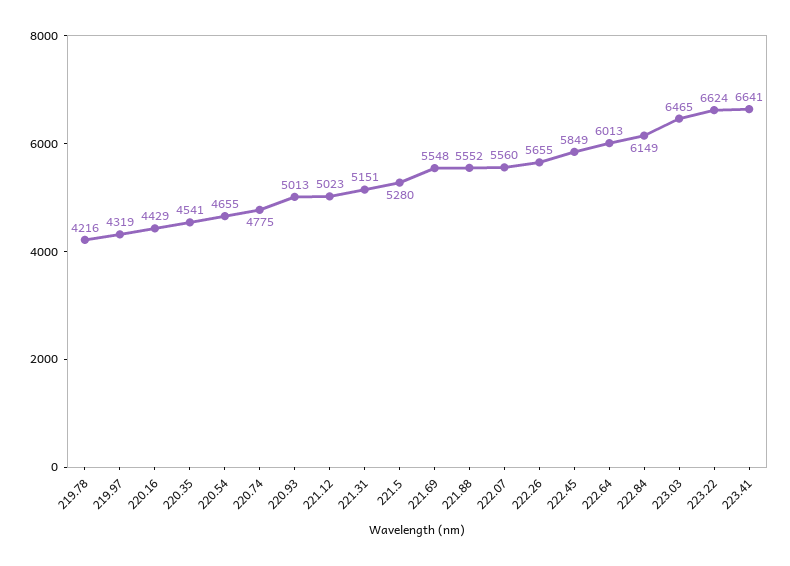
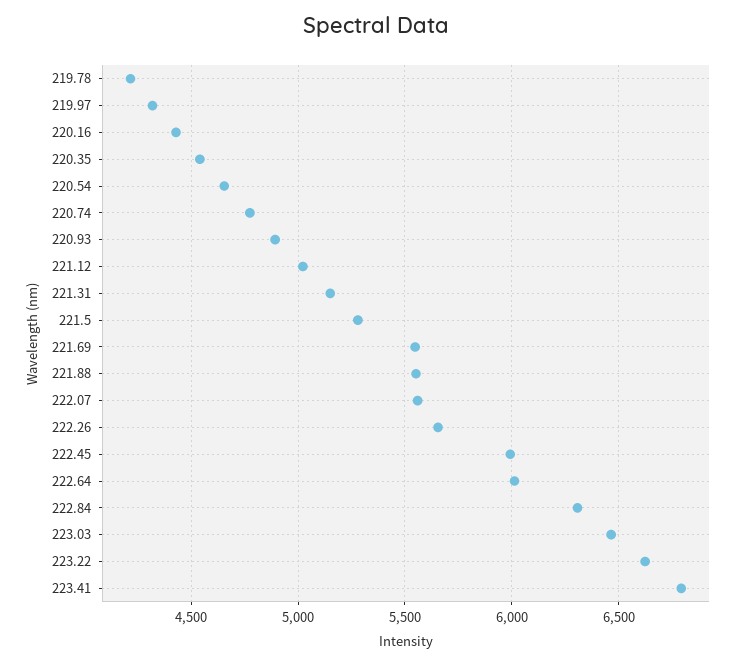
220.93: 5013 -> 4900
222.45: 5849 -> 6000
222.84: 6149 -> 6300
223.41: 6641 -> 6800

